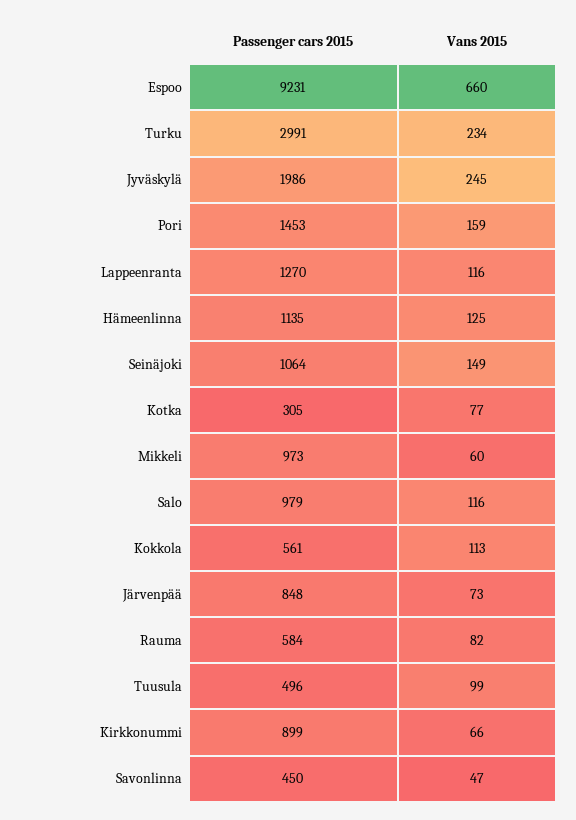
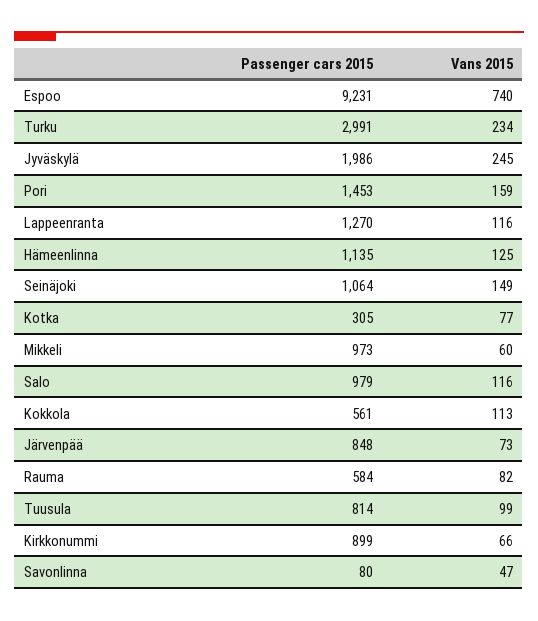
Vans 2015, Espoo: 660 -> 740
Passenger cars 2015, Tuusula: 496 -> 814
Passenger cars 2015, Savonlinna: 450 -> 80

